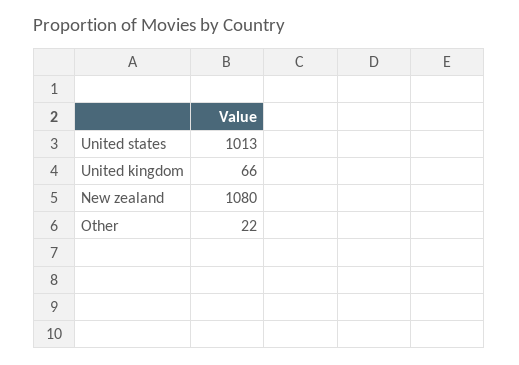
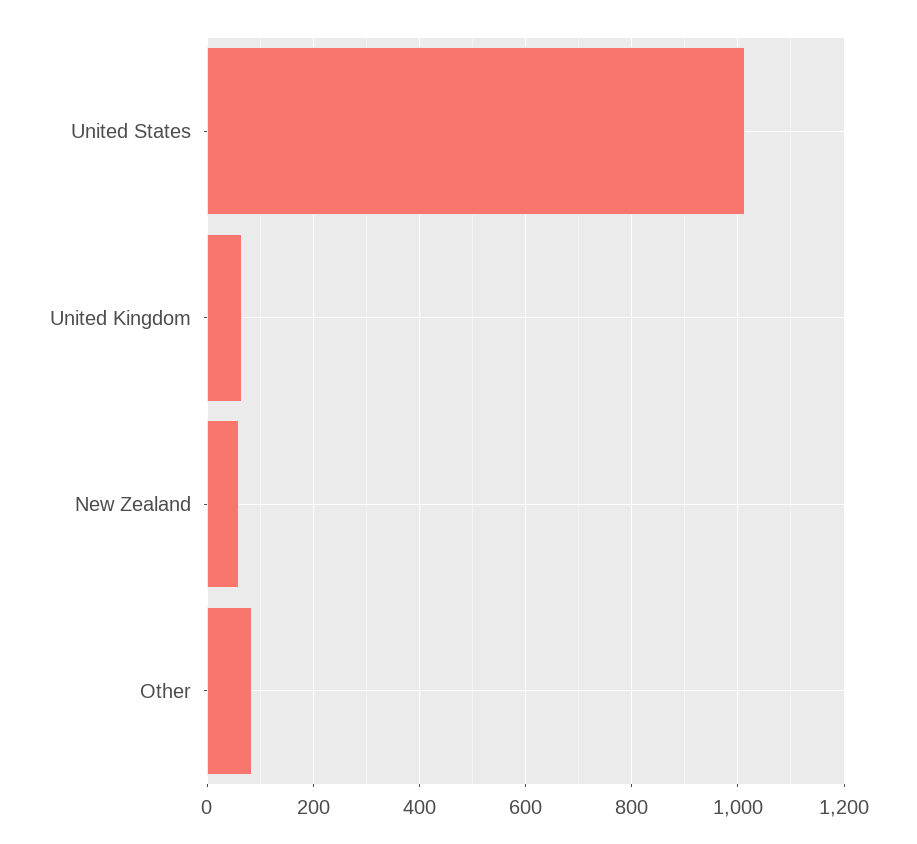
New zealand: 1080 -> 60
Other: 22 -> 80

